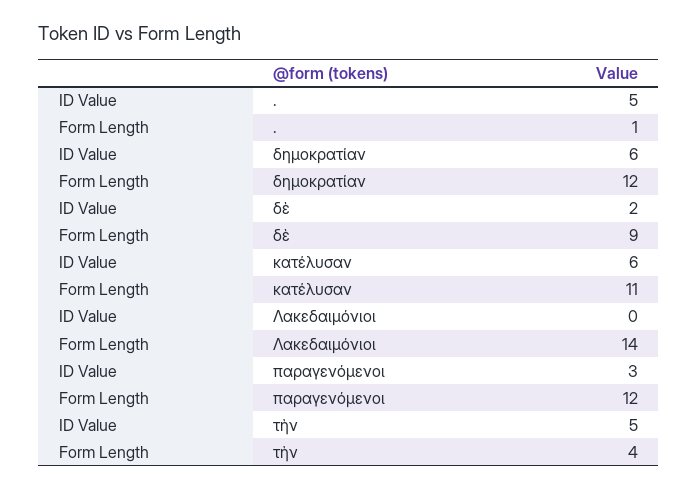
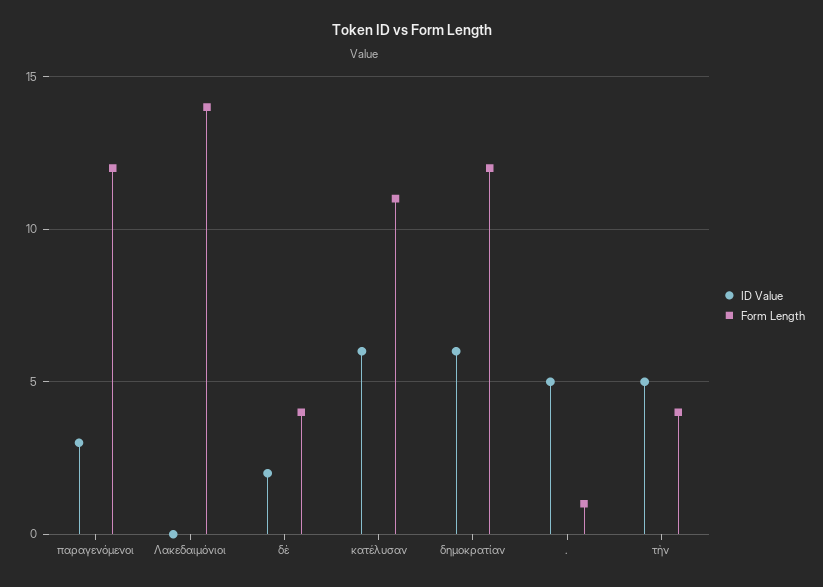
Form Length, δὲ: 9 -> 4

